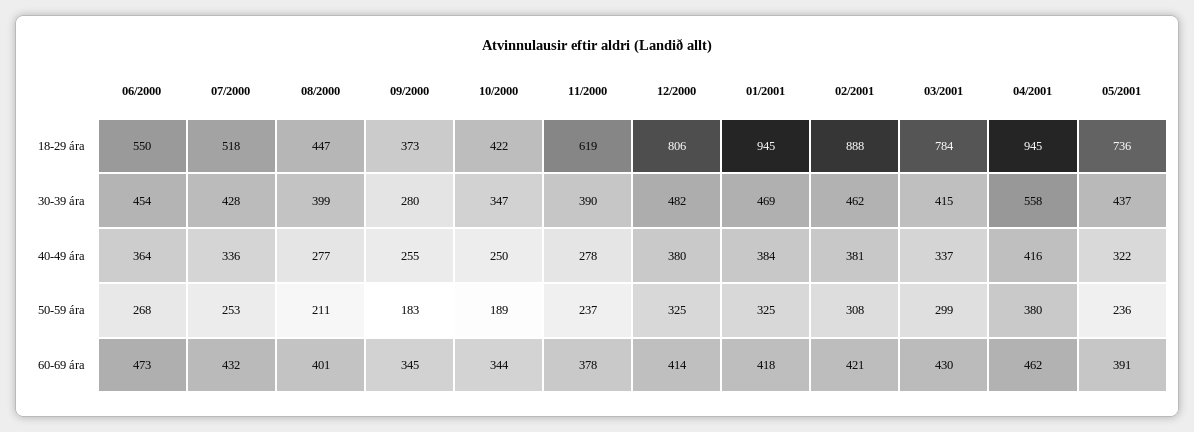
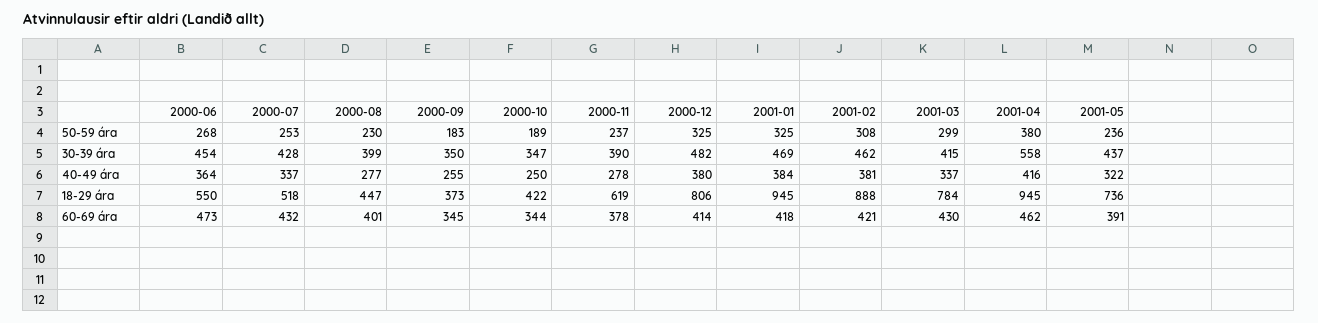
09/2000, 30-39 ára: 280 -> 350
07/2000, 40-49 ára: 336 -> 337
08/2000, 50-59 ára: 211 -> 230

